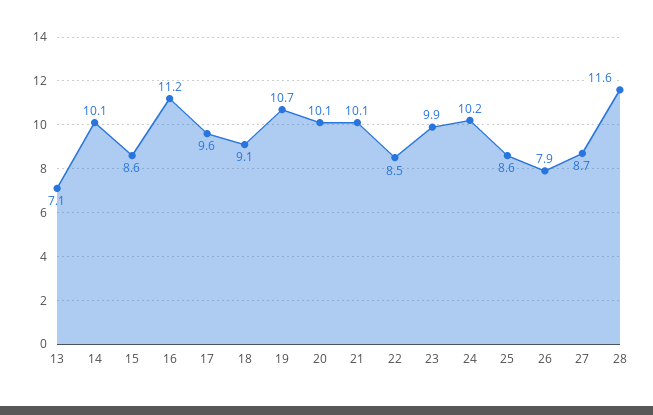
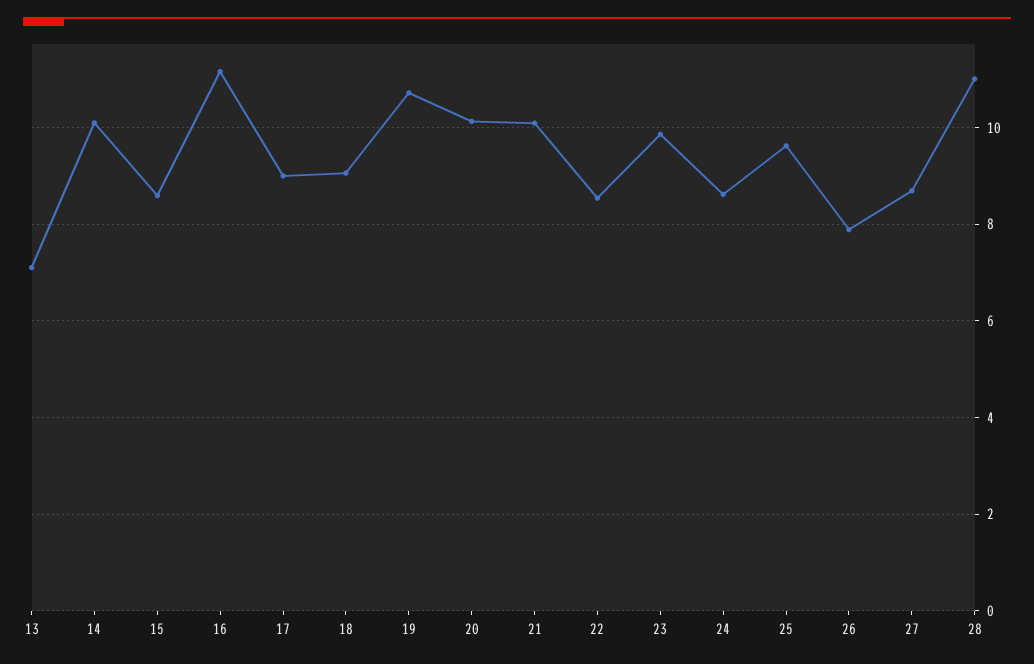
17: 9.6 -> 9
24: 10.2 -> 8.6
25: 8.6 -> 9.6
28: 11.6 -> 11

